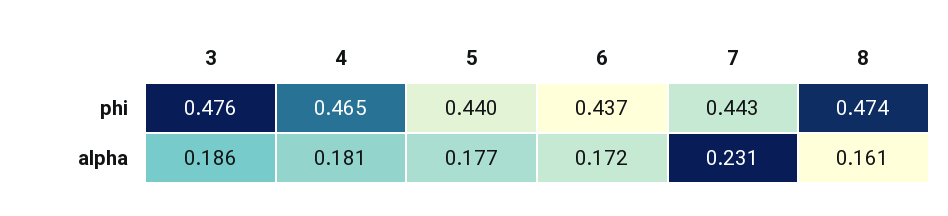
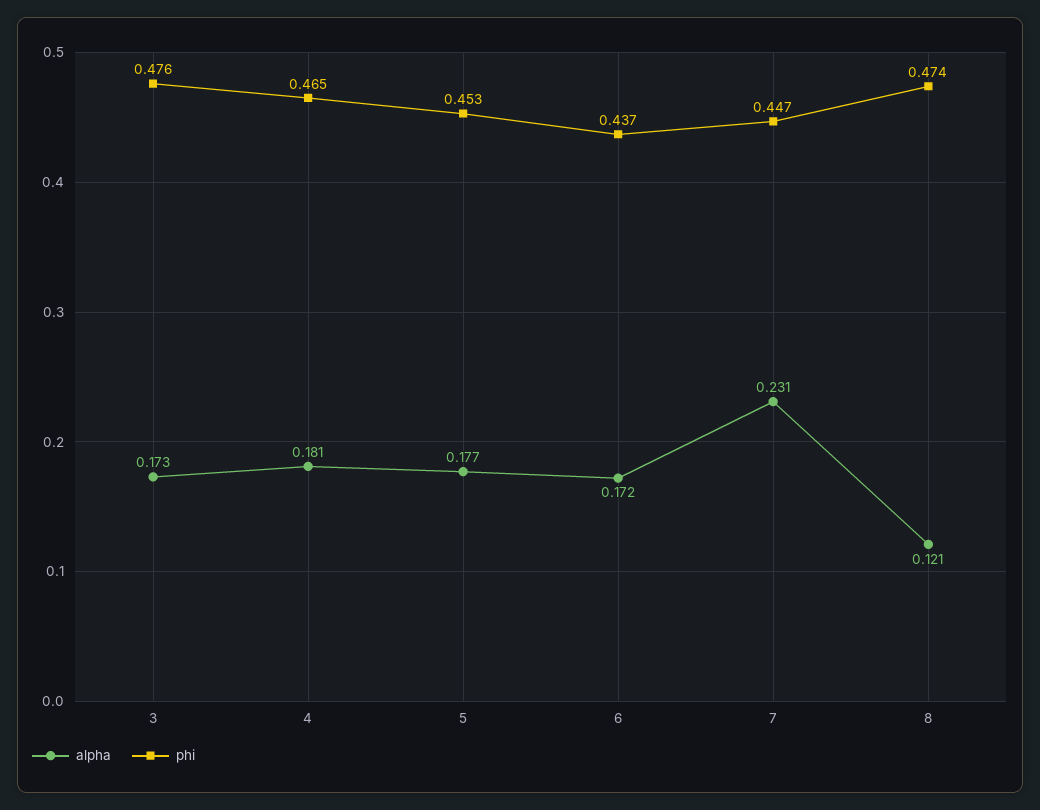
phi, 5: 0.44 -> 0.453
phi, 7: 0.443 -> 0.447
alpha, 3: 0.186 -> 0.173
alpha, 8: 0.161 -> 0.121

